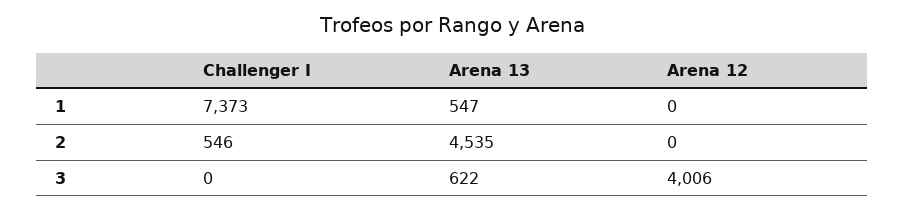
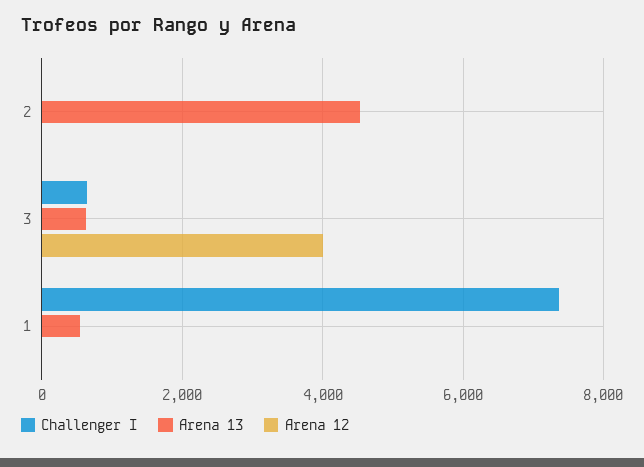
Challenger I, 2: 546 -> 0
Challenger I, 3: 0 -> 600

